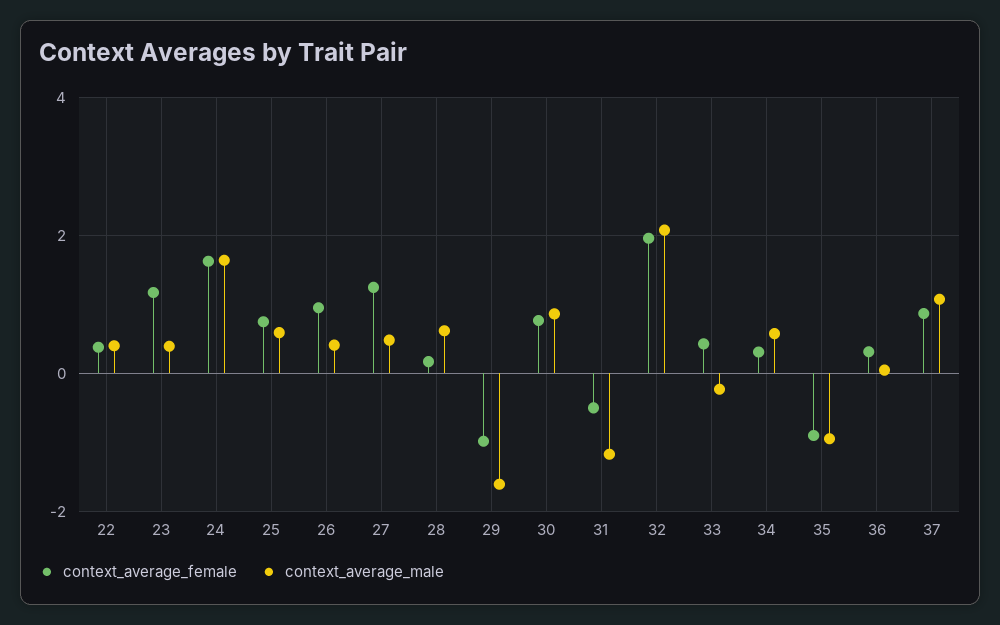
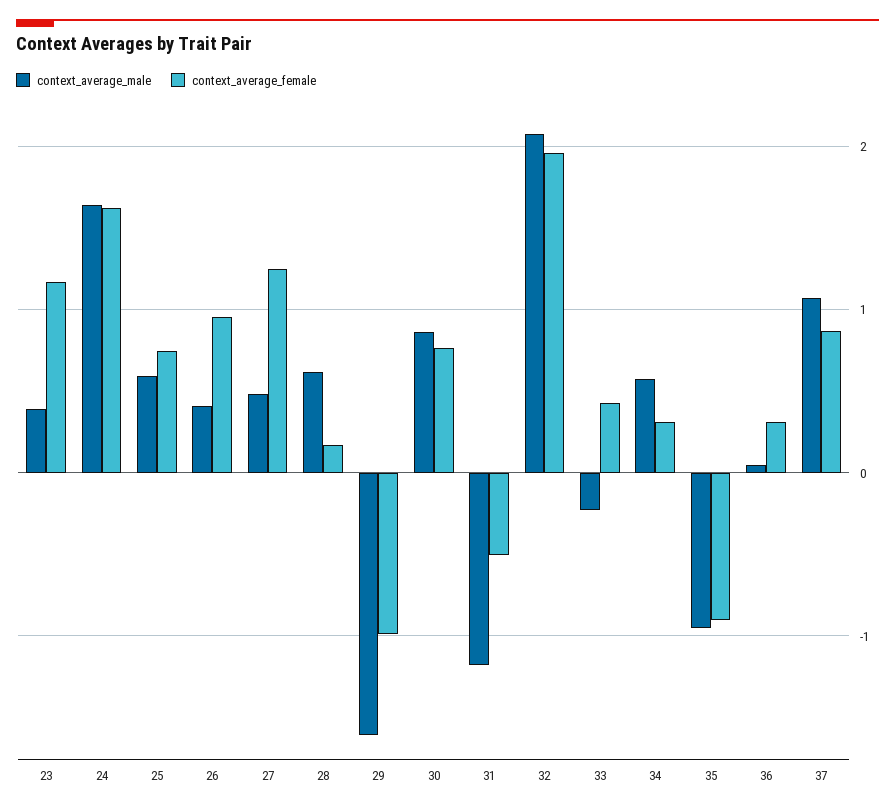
context_average_female, 22: 0.4 -> none
context_average_male, 22: 0.4 -> none

